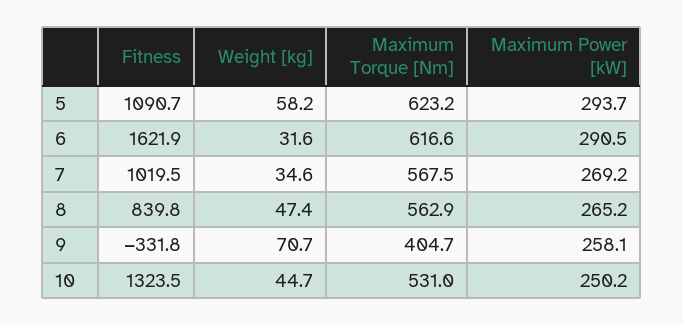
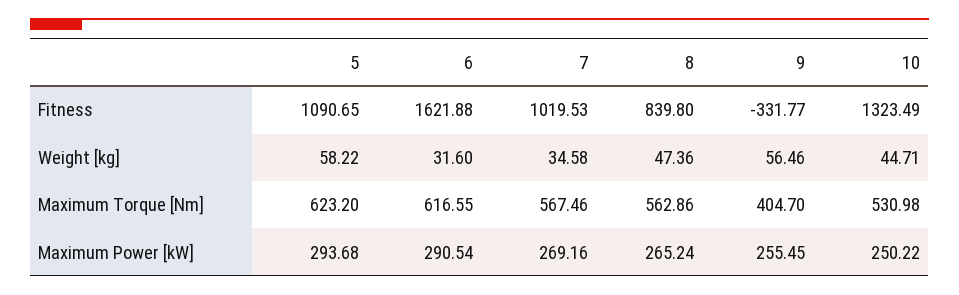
Weight [kg], 9: 70.7 -> 56.46
Maximum Power [kW], 9: 258.1 -> 255.45

